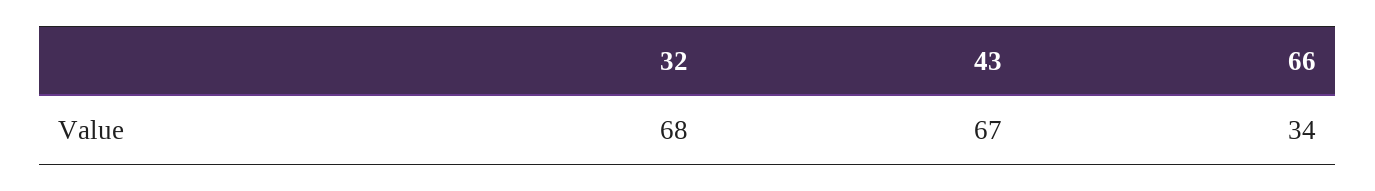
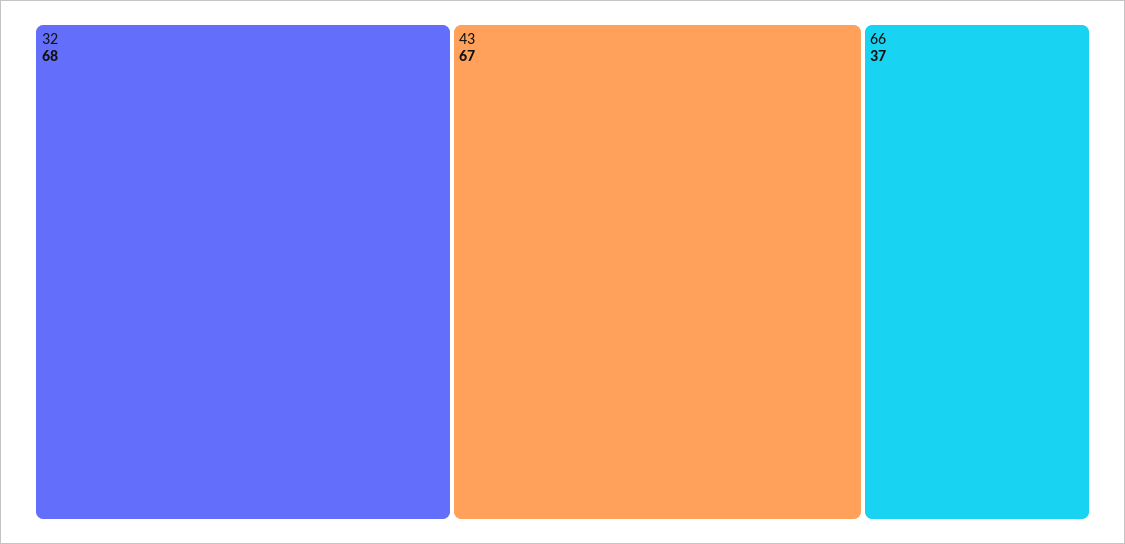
66: 34 -> 37

